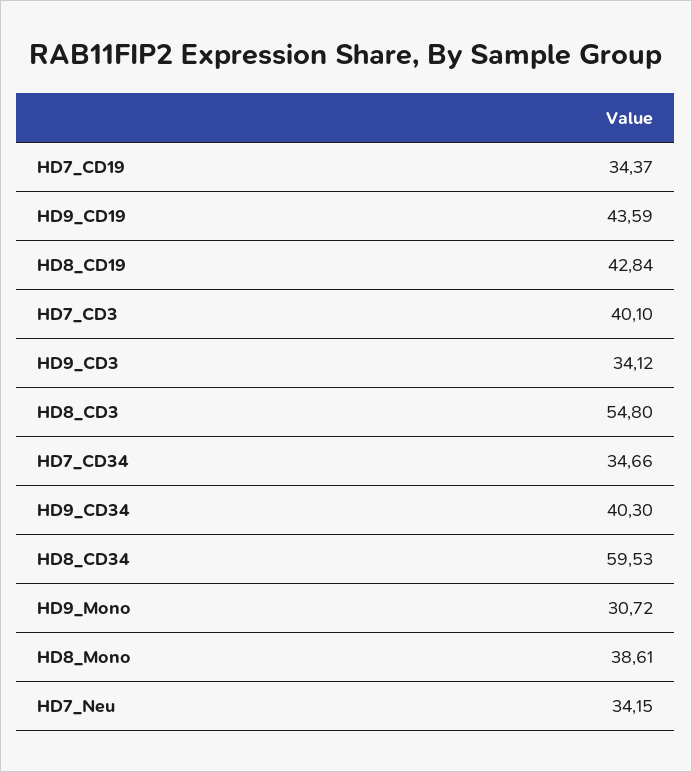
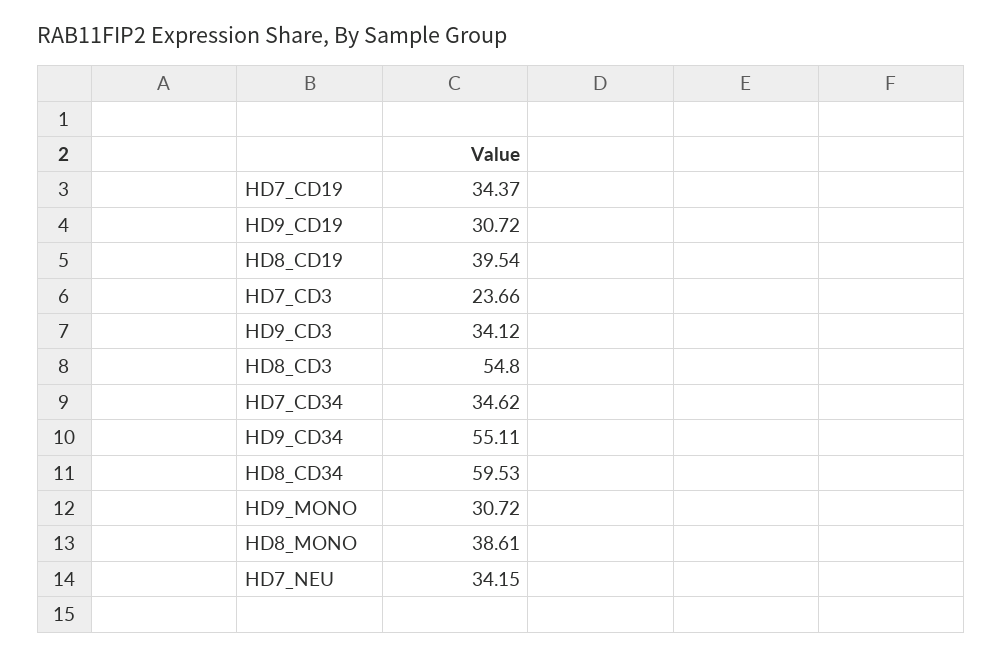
HD9_CD19: 43.59 -> 30.72
HD8_CD19: 42.84 -> 39.54
HD7_CD3: 40.1 -> 23.66
HD7_CD34: 34.66 -> 34.62
HD9_CD34: 40.3 -> 55.11

